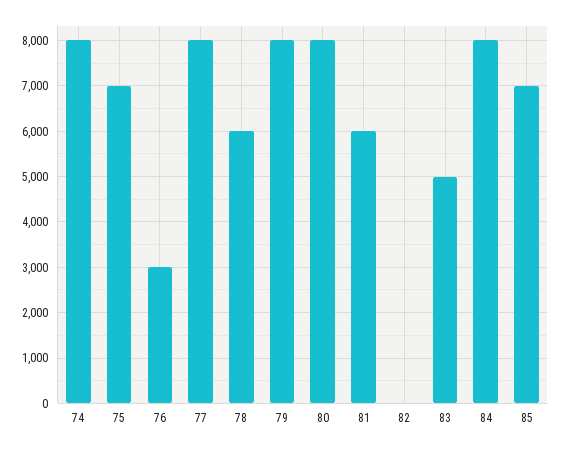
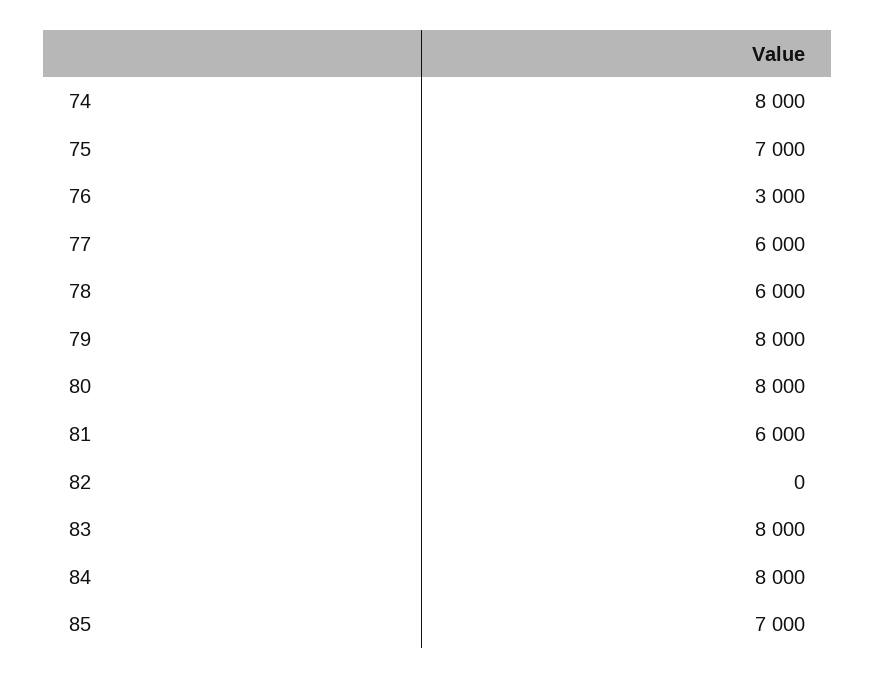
77: 8000 -> 6000
83: 5000 -> 8000

